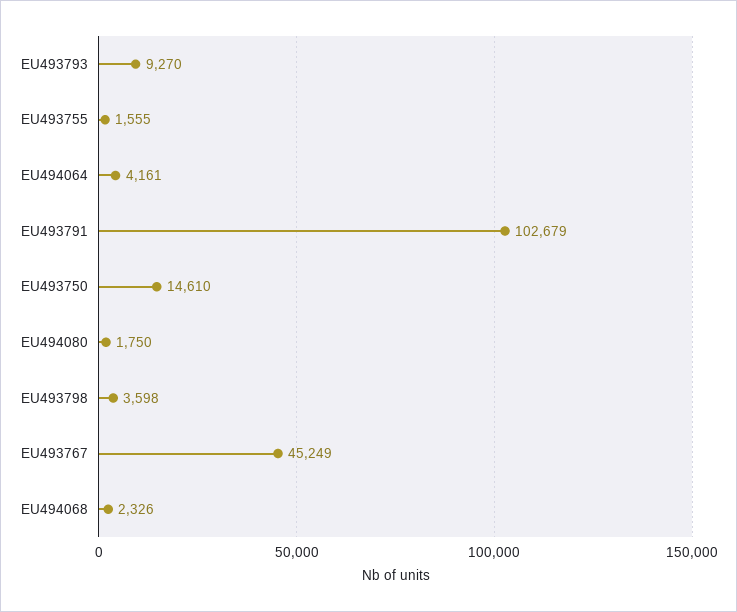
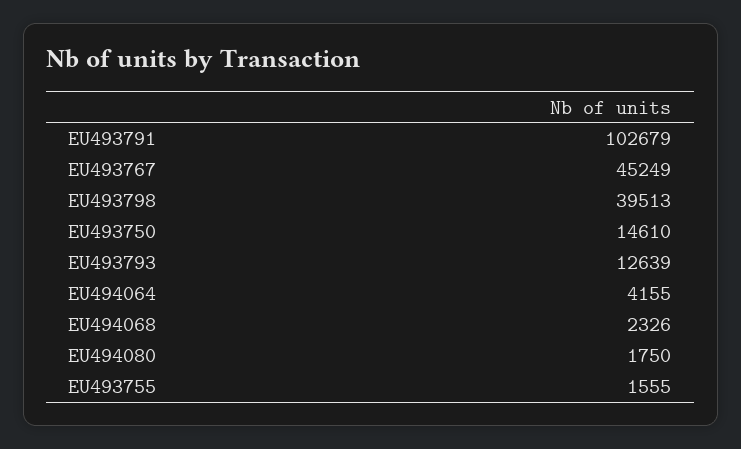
EU493793: 9270 -> 12639
EU494064: 4161 -> 4155
EU493798: 3598 -> 39513

